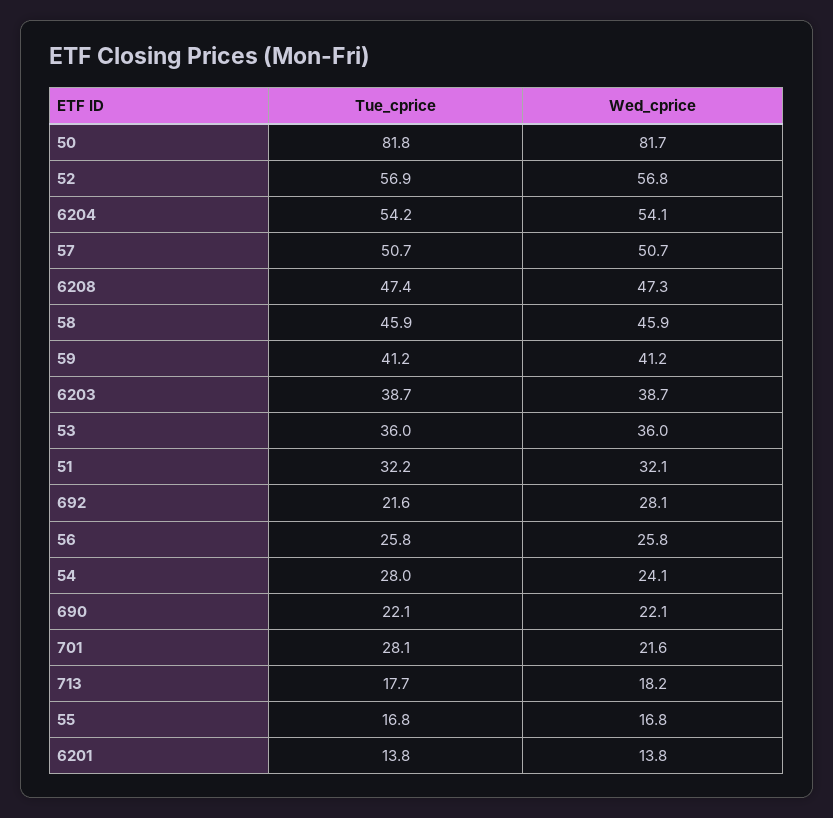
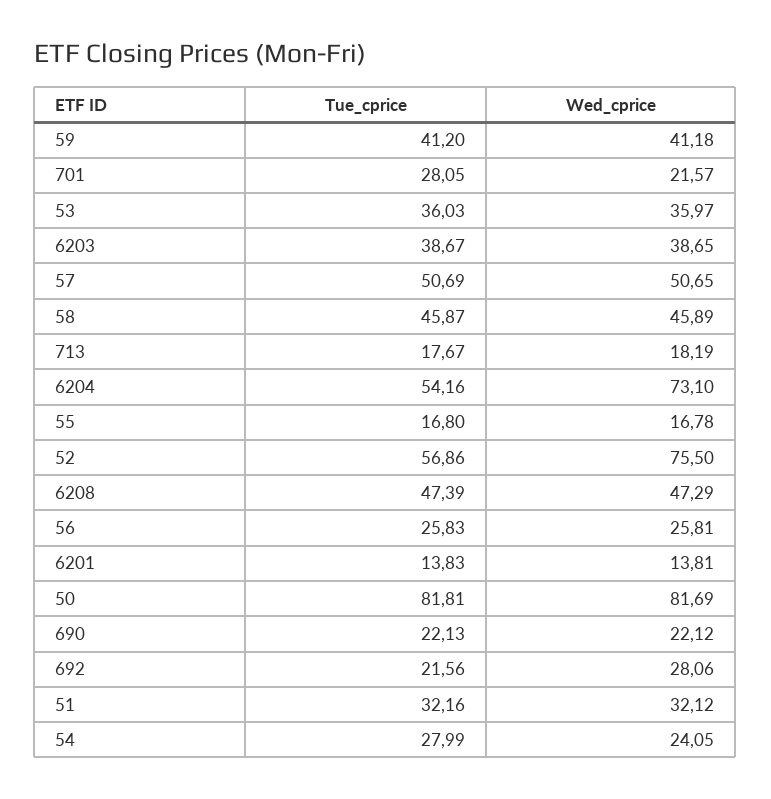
Wed_cprice, 52: 56.8 -> 75.5
Wed_cprice, 6204: 54.1 -> 73.1

